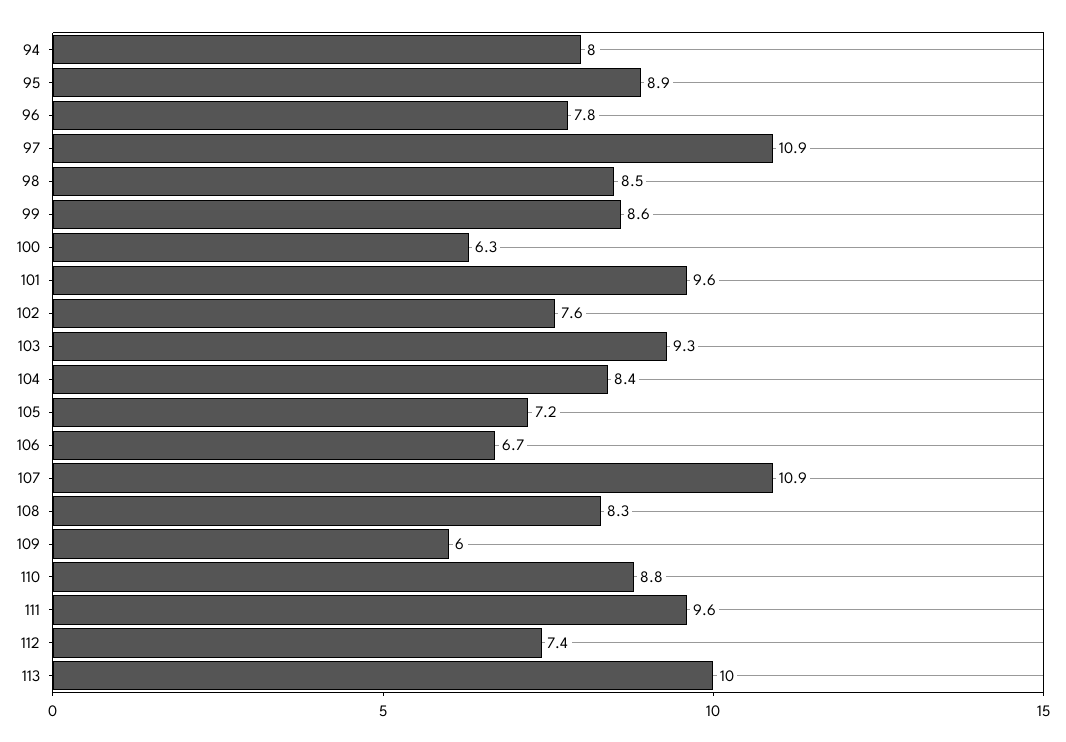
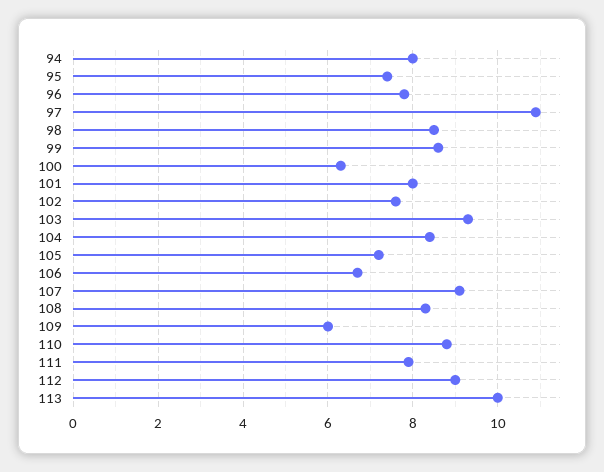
95: 8.9 -> 7.5
101: 9.6 -> 8
107: 10.9 -> 9
111: 9.6 -> 8
112: 7.4 -> 9

